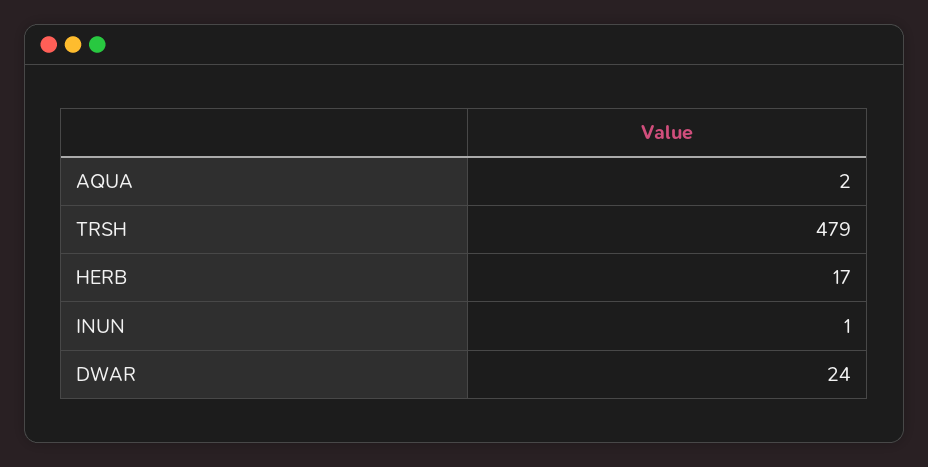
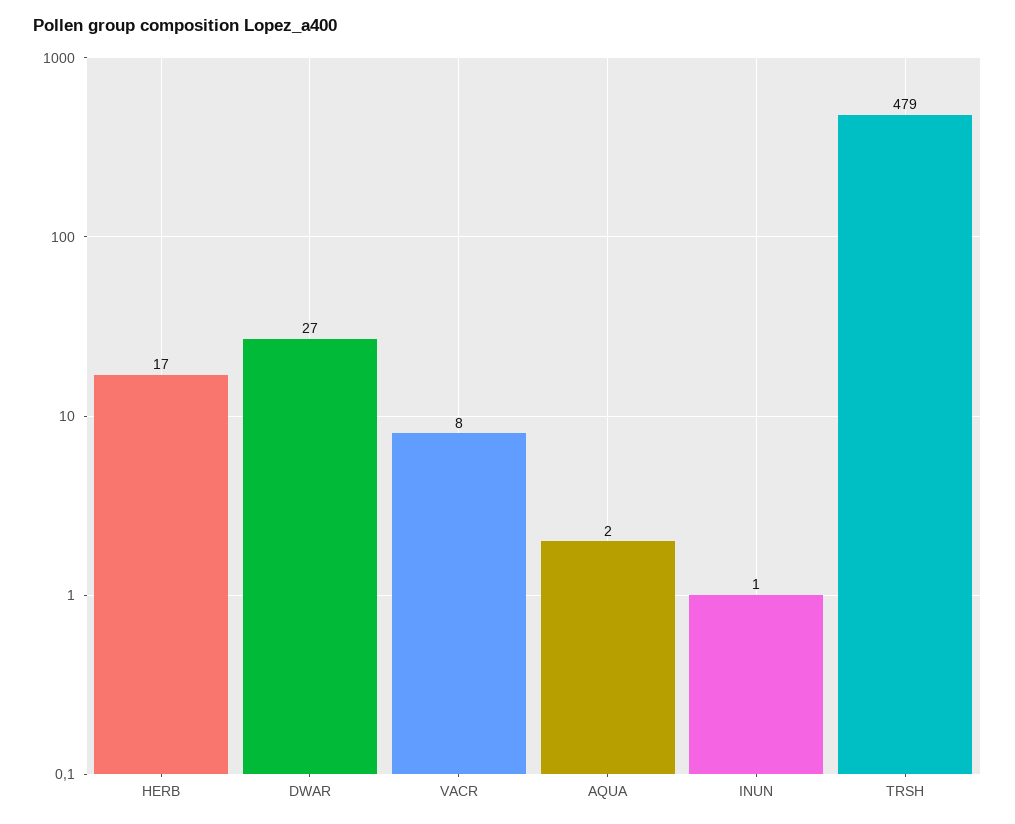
DWAR: 24 -> 27
VACR: none -> 8

